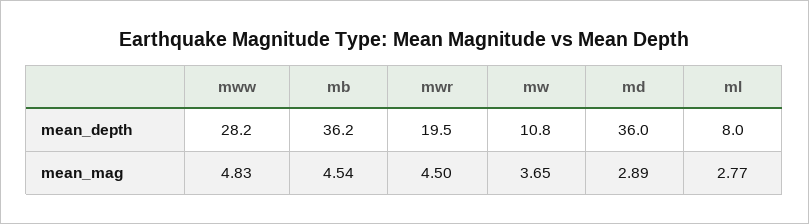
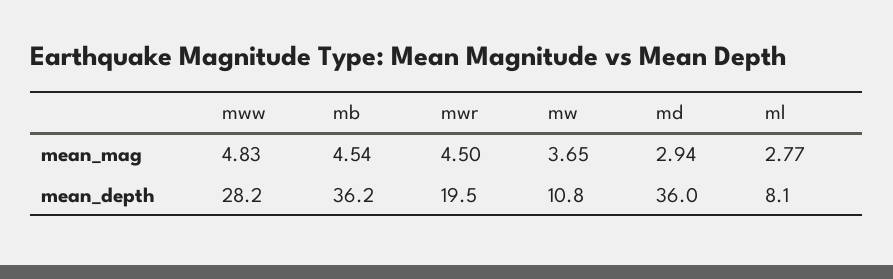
ml, mean_depth: 8 -> 8.1
md, mean_mag: 2.89 -> 2.94

